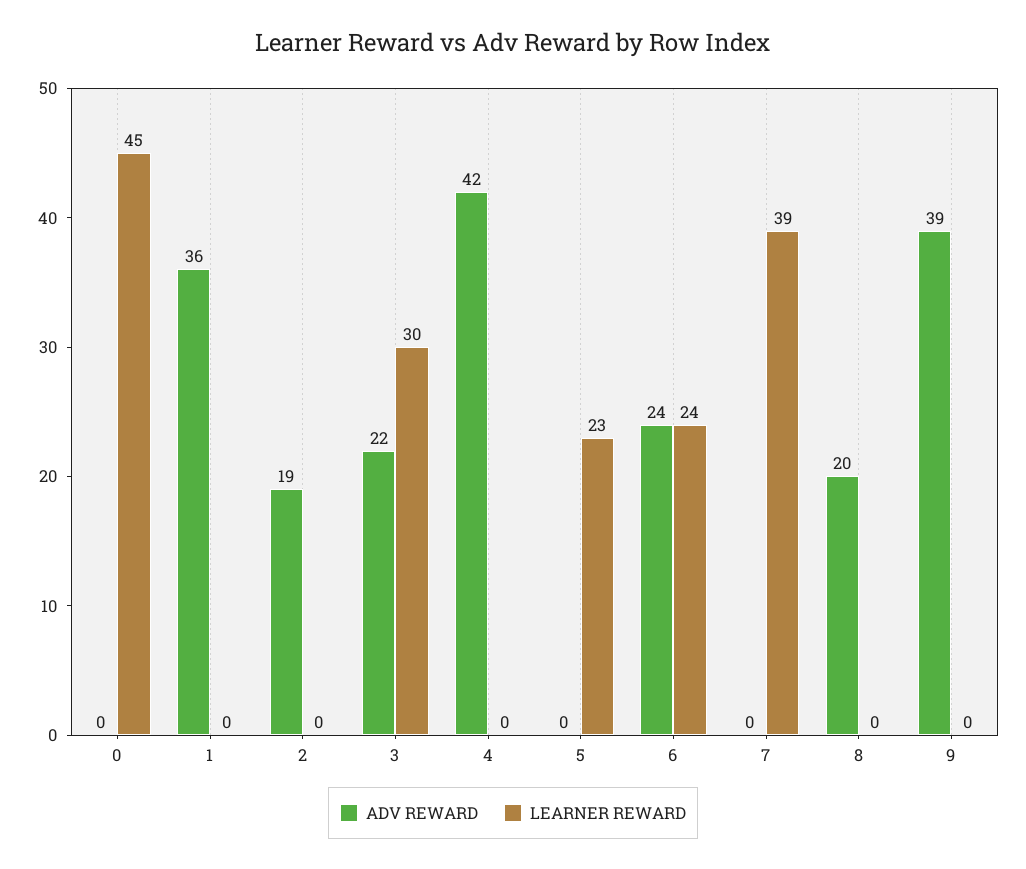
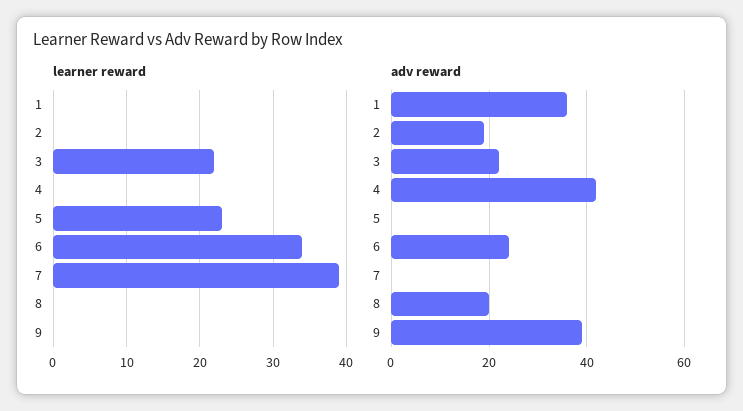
ADV REWARD, 0: 0 -> none
LEARNER REWARD, 0: 45 -> none
LEARNER REWARD, 3: 30 -> 22
LEARNER REWARD, 6: 24 -> 34

